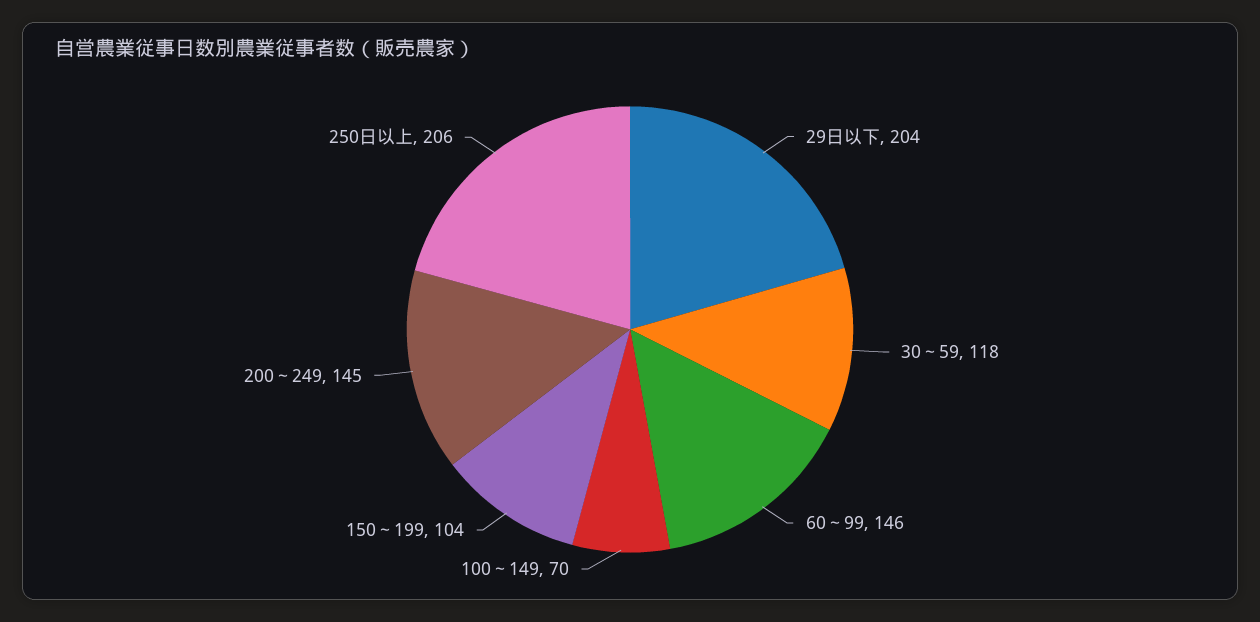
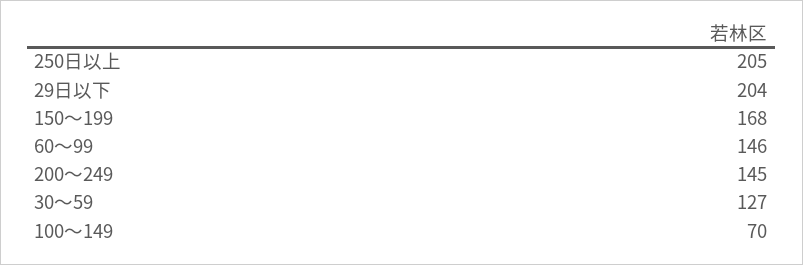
30～59: 118 -> 127
150～199: 104 -> 168
250日以上: 206 -> 205

